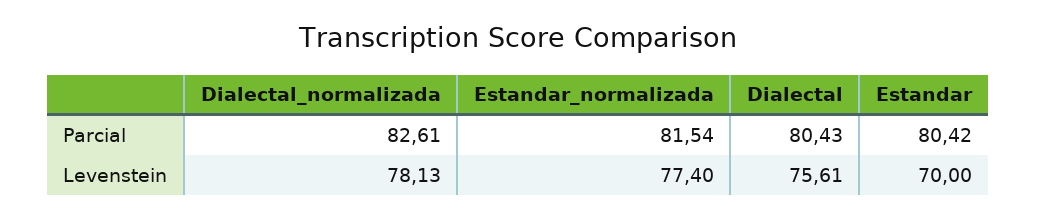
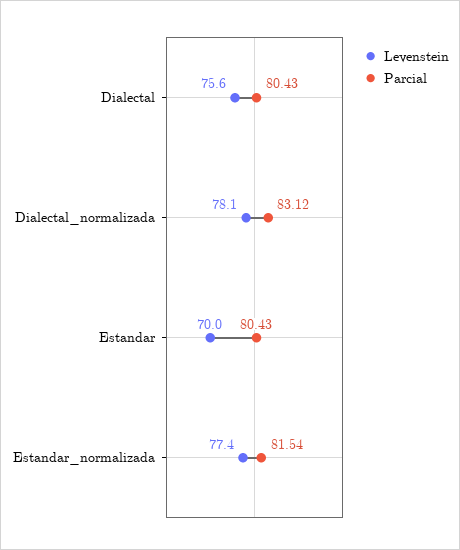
Parcial, Dialectal_normalizada: 82.61 -> 83.12
Parcial, Estandar: 80.42 -> 80.43

